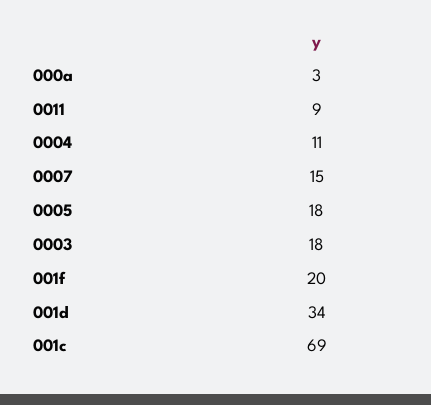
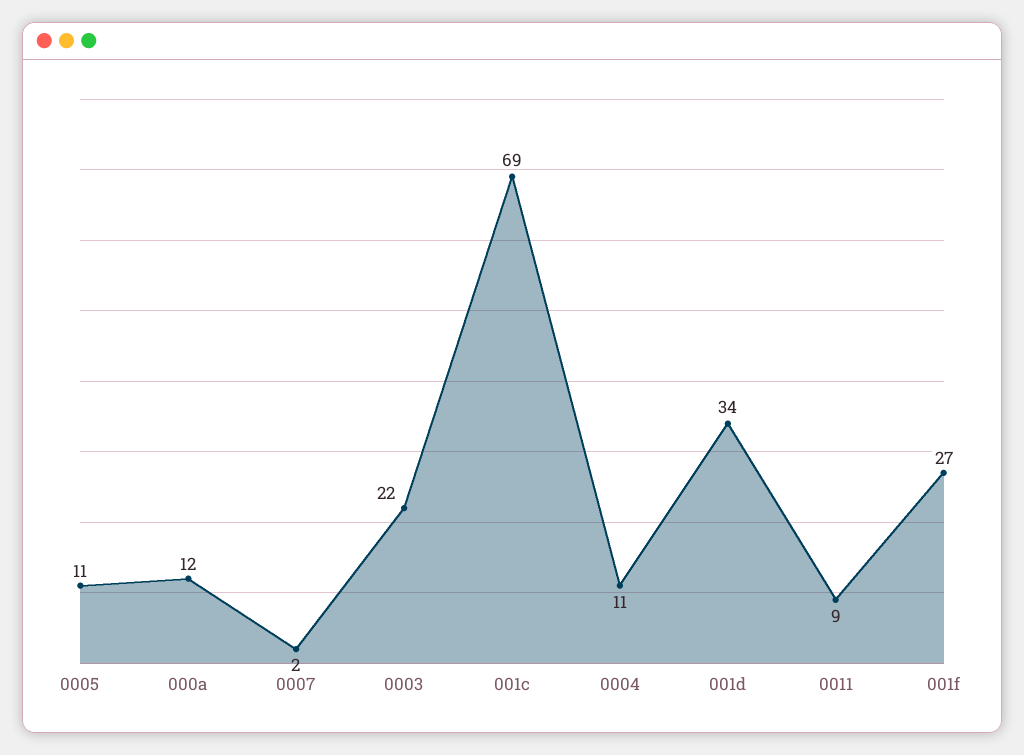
000a: 3 -> 12
0007: 15 -> 2
0005: 18 -> 11
0003: 18 -> 22
001f: 20 -> 27

